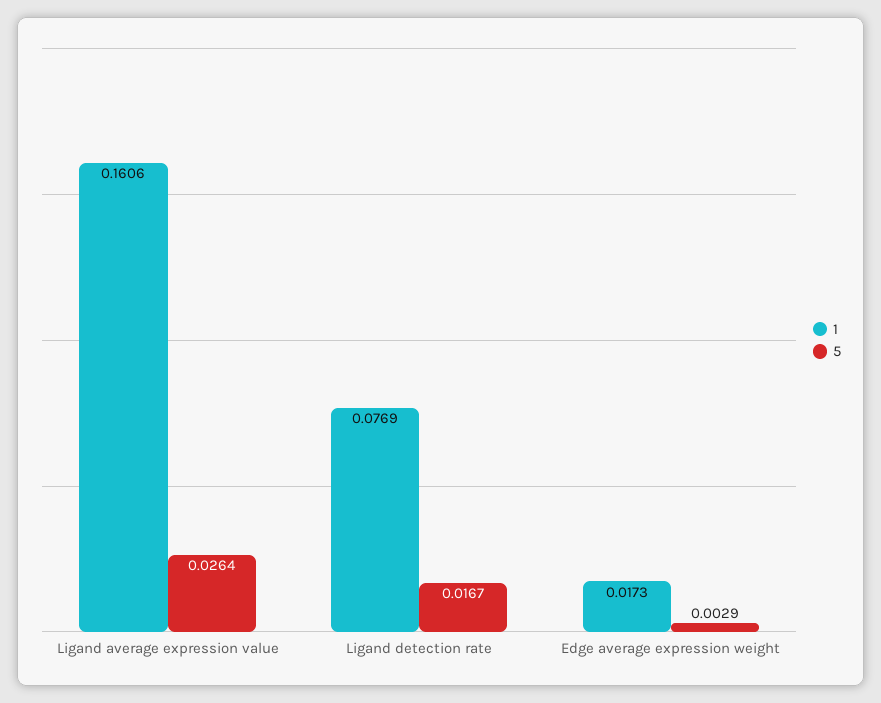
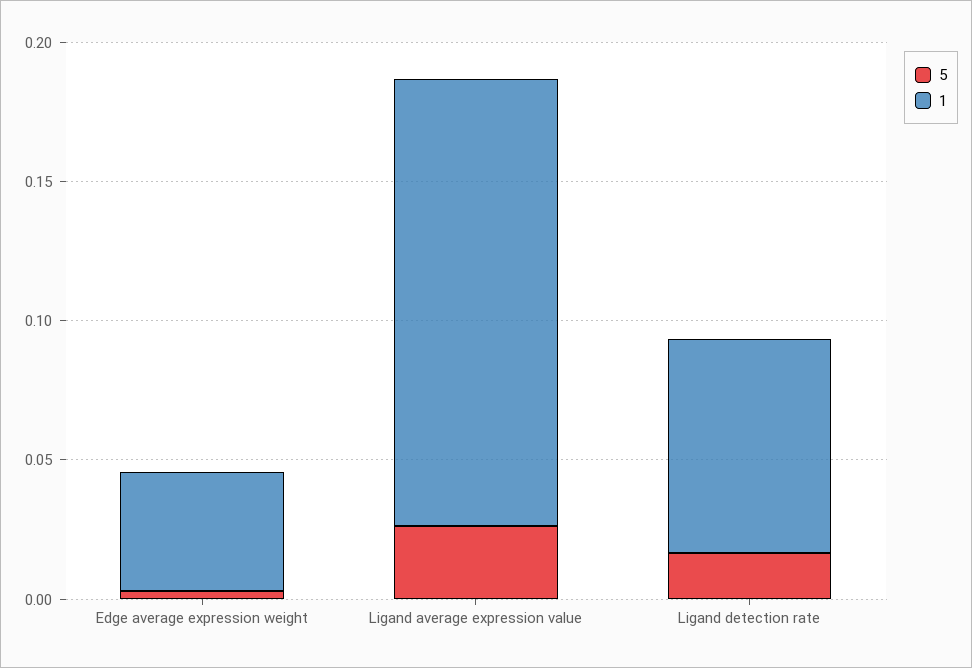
1, Edge average expression weight: 0.0173 -> 0.04

